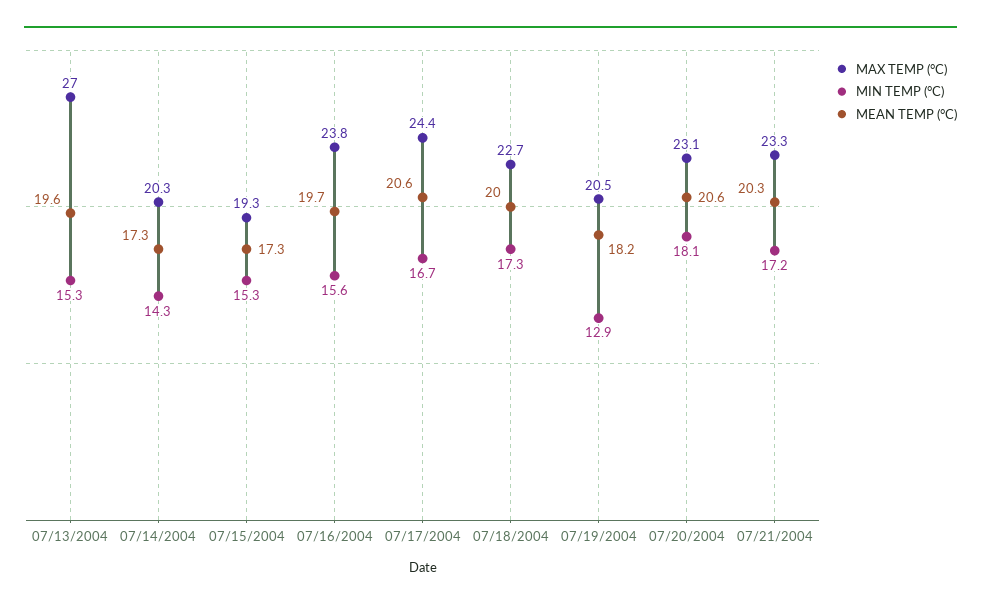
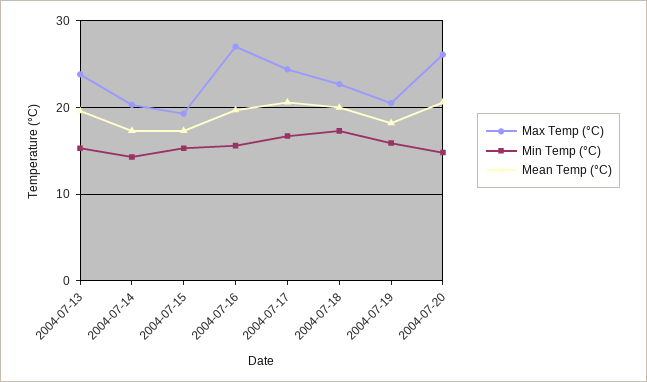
MAX TEMP (°C), 07/13/2004: 27 -> 24
MAX TEMP (°C), 07/16/2004: 23.8 -> 27
MIN TEMP (°C), 07/19/2004: 12.9 -> 16
MAX TEMP (°C), 07/20/2004: 23.1 -> 26
MIN TEMP (°C), 07/20/2004: 18.1 -> 15
MAX TEMP (°C), 07/21/2004: 23.3 -> none
MIN TEMP (°C), 07/21/2004: 17.2 -> none
MEAN TEMP (°C), 07/21/2004: 20.3 -> none

